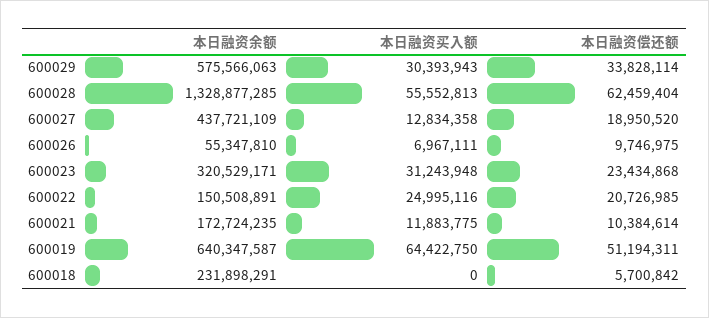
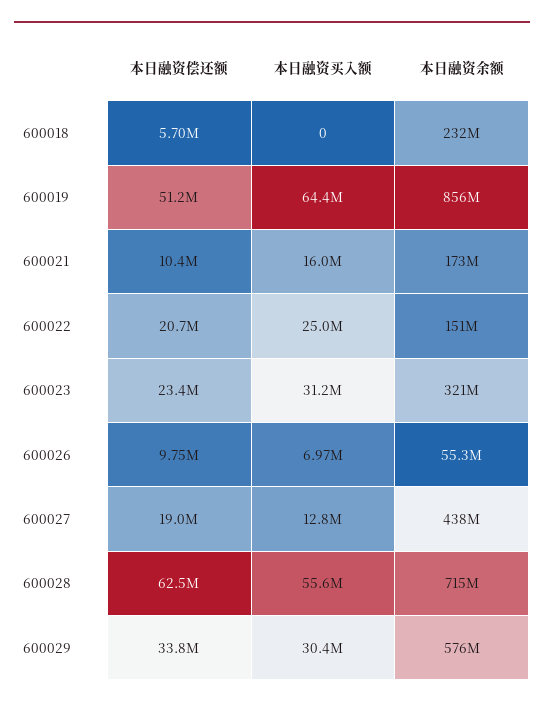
本日融资余额, 600028: 1328877285 -> 715000000
本日融资买入额, 600021: 11883775 -> 16000000
本日融资余额, 600019: 640347587 -> 856000000

